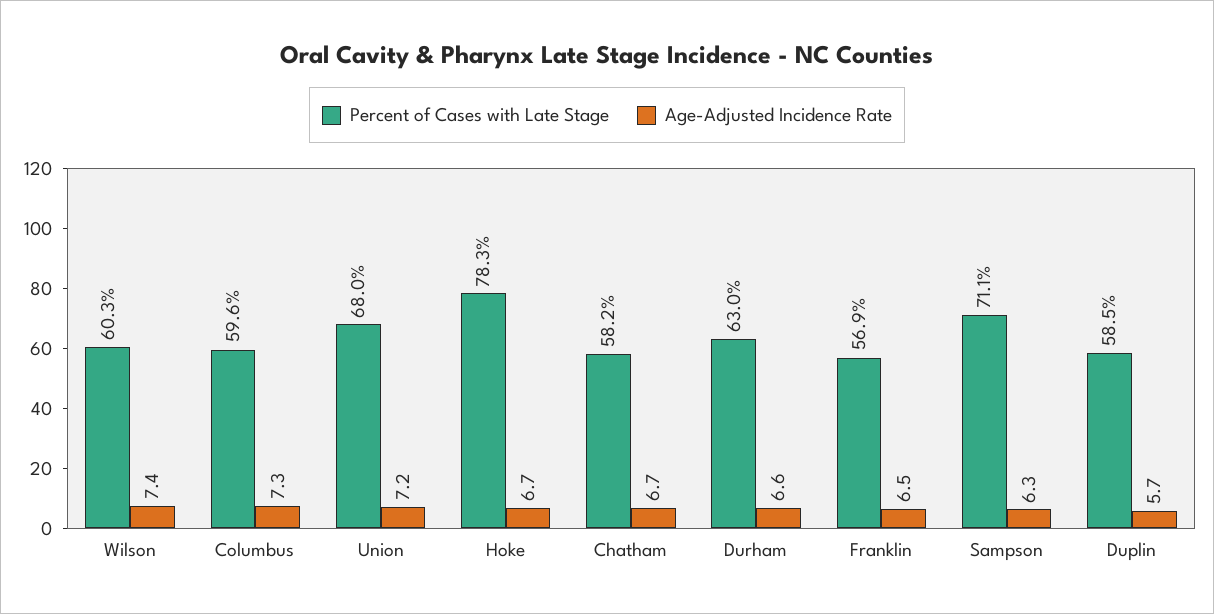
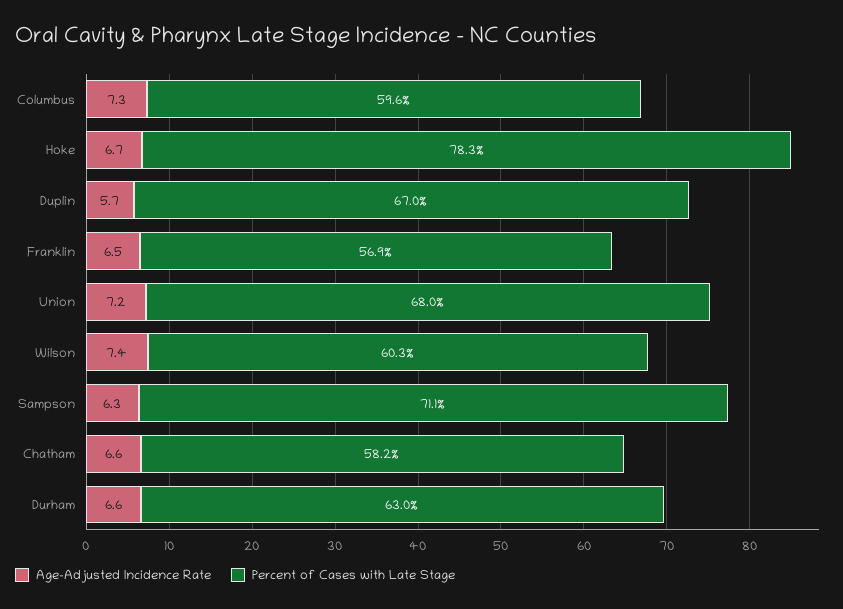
Age-Adjusted Incidence Rate, Chatham: 6.7 -> 6.6
Percent of Cases with Late Stage, Duplin: 58.5 -> 67

